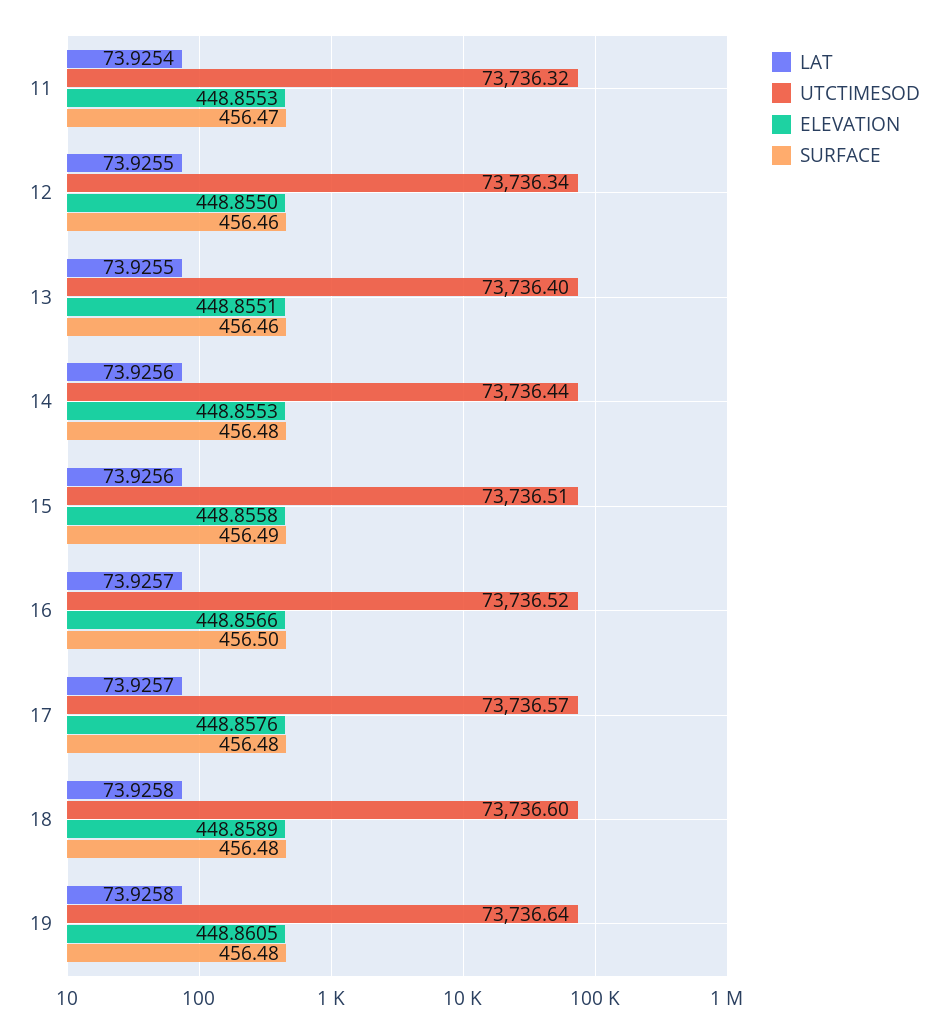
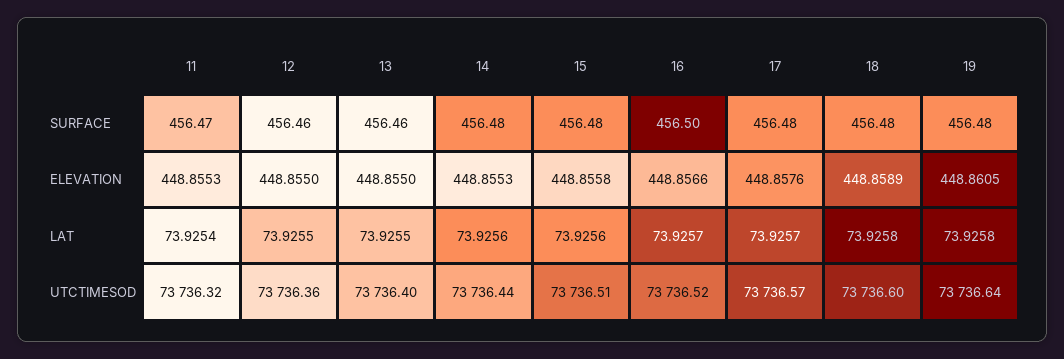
UTCTIMESOD, 12: 73736.34 -> 73736.36
ELEVATION, 13: 448.8551 -> 448.855
SURFACE, 15: 456.49 -> 456.48

